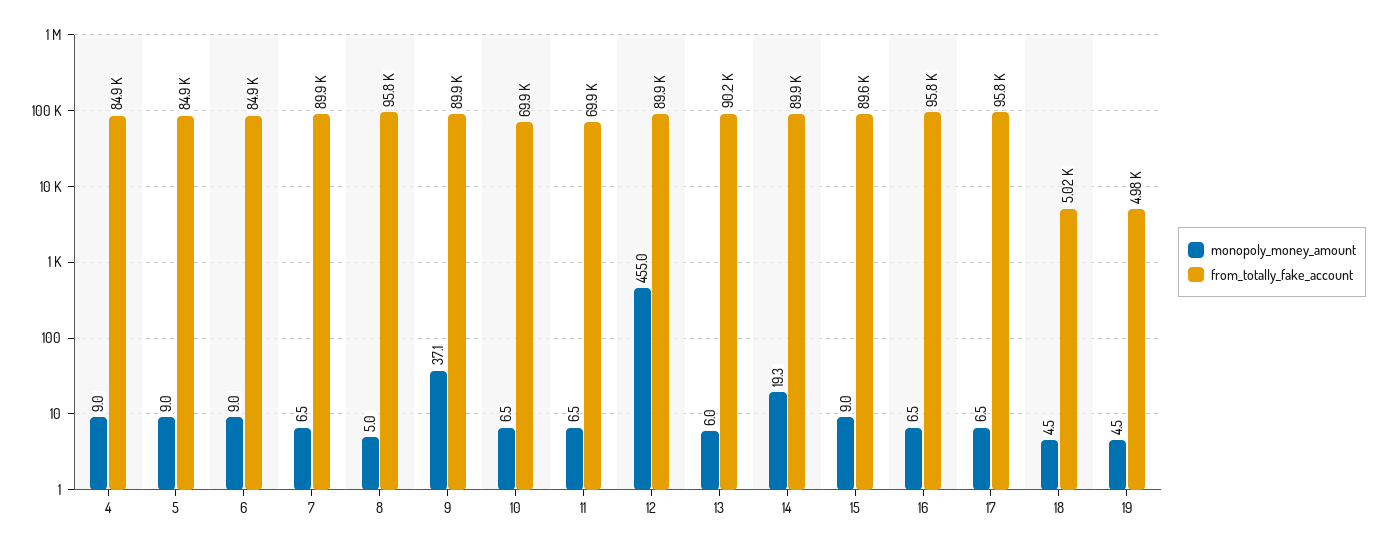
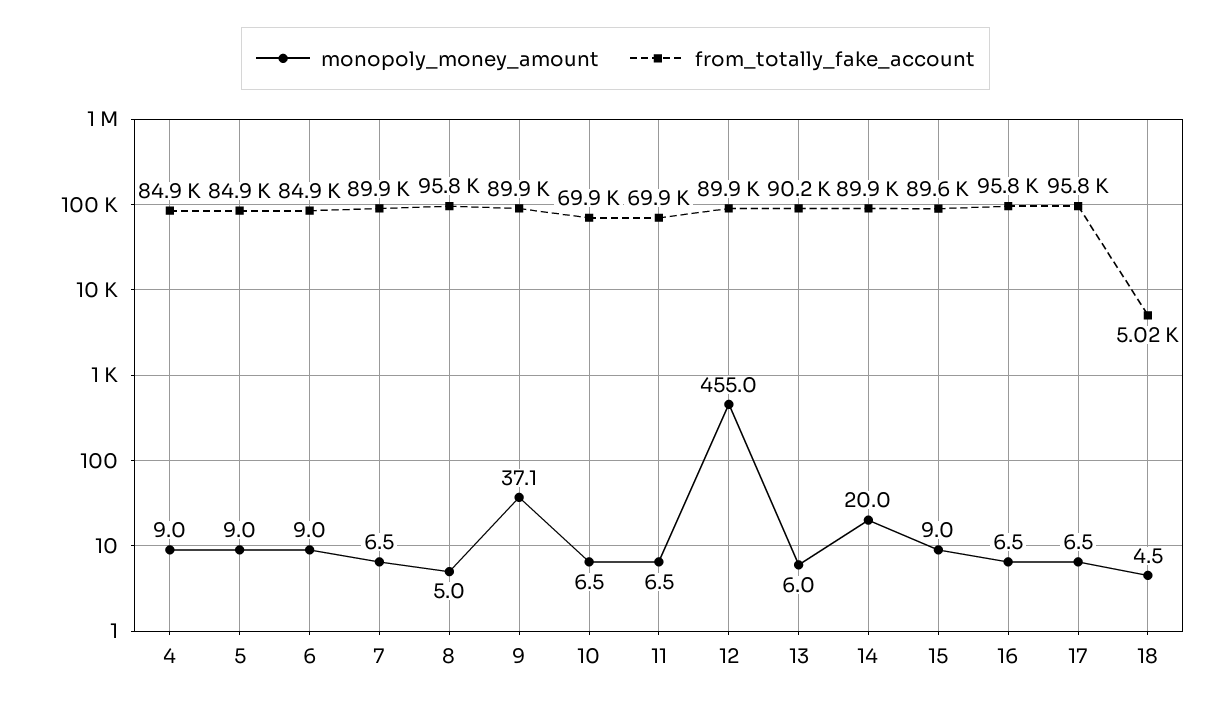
monopoly_money_amount, 14: 19.3 -> 20
monopoly_money_amount, 19: 4.5 -> none
from_totally_fake_account, 19: 4980 -> none

